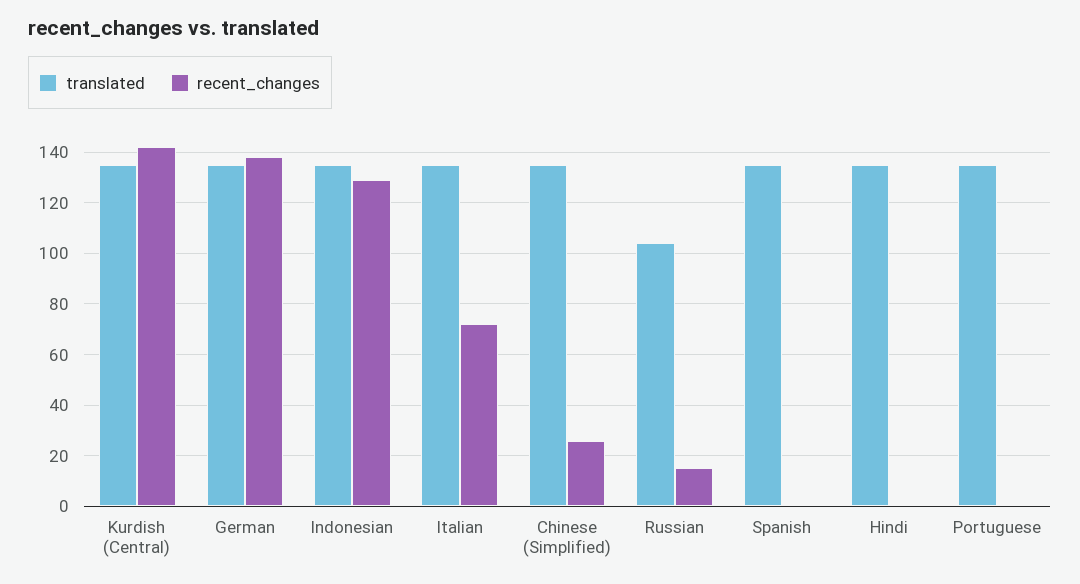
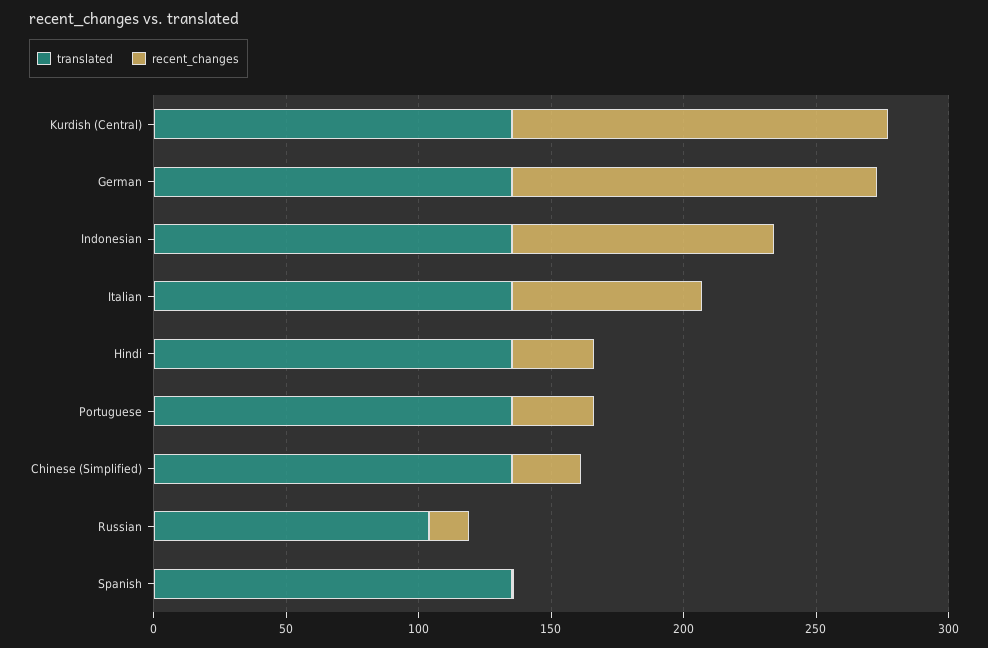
recent_changes, Indonesian: 130 -> 100
recent_changes, Hindi: 0 -> 30
recent_changes, Portuguese: 0 -> 30

